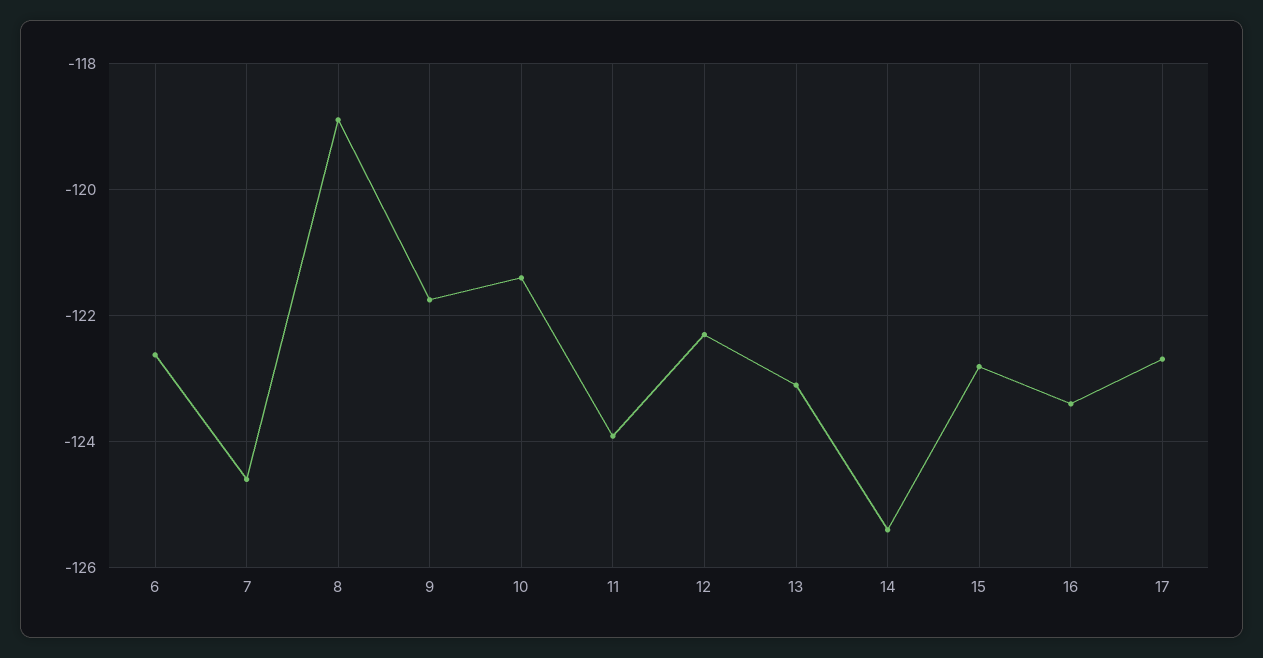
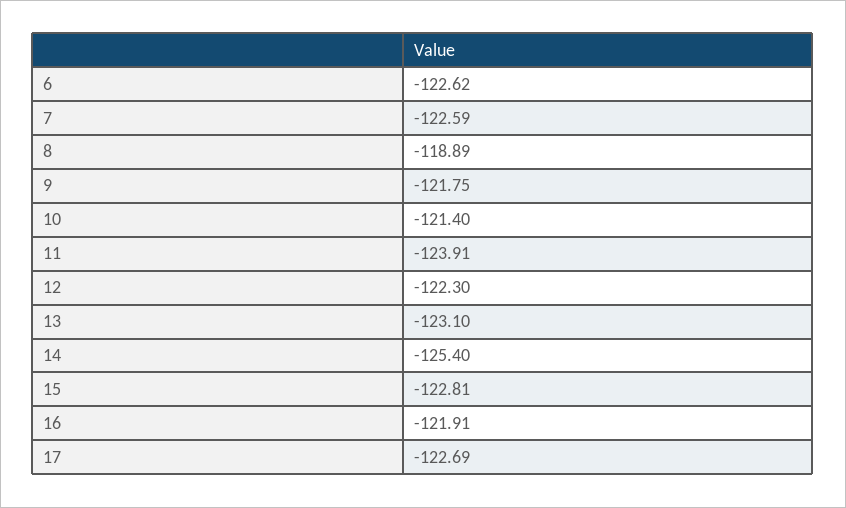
7: -124.6 -> -122.59
16: -123.4 -> -121.91

